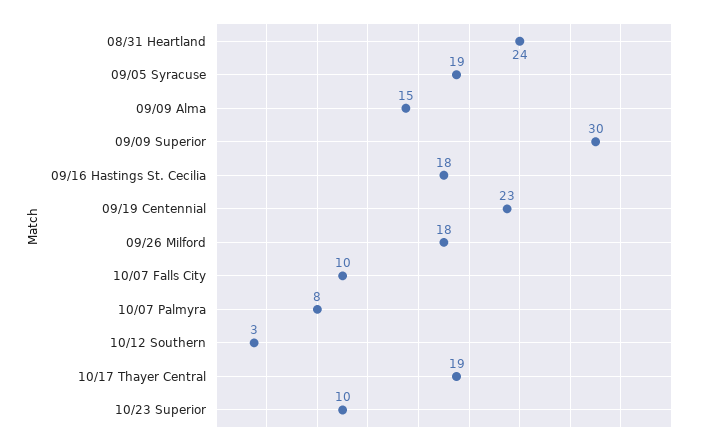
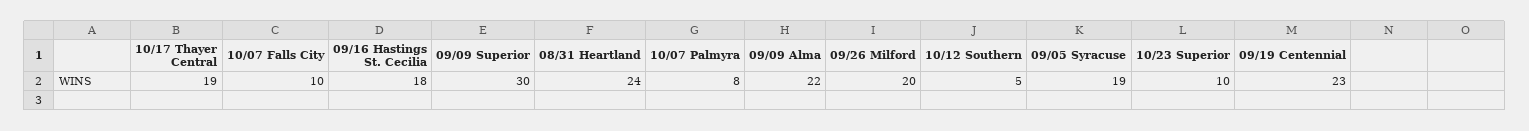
09/09 Alma: 15 -> 22
09/26 Milford: 18 -> 20
10/12 Southern: 3 -> 5

